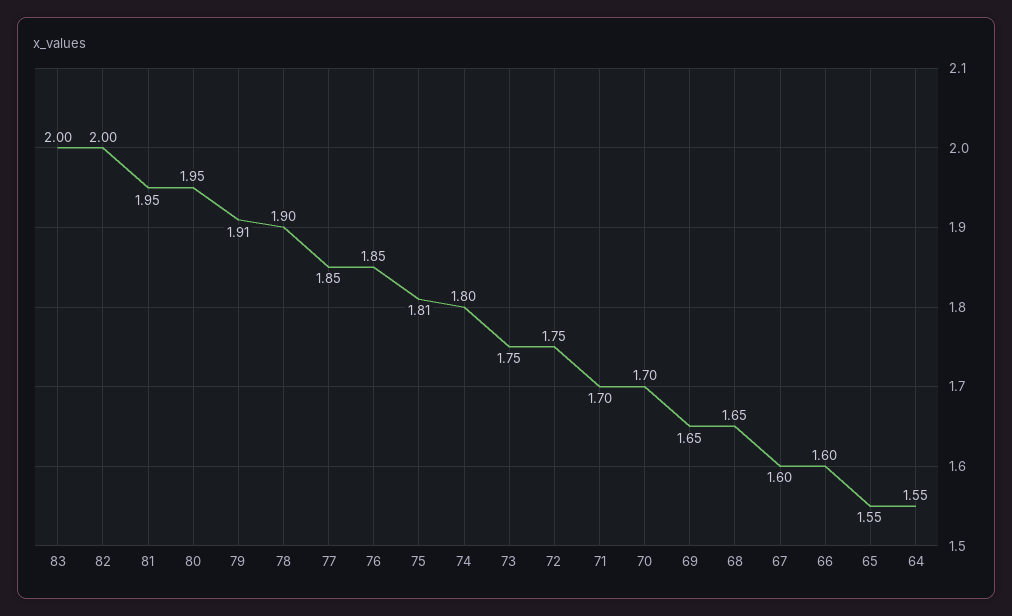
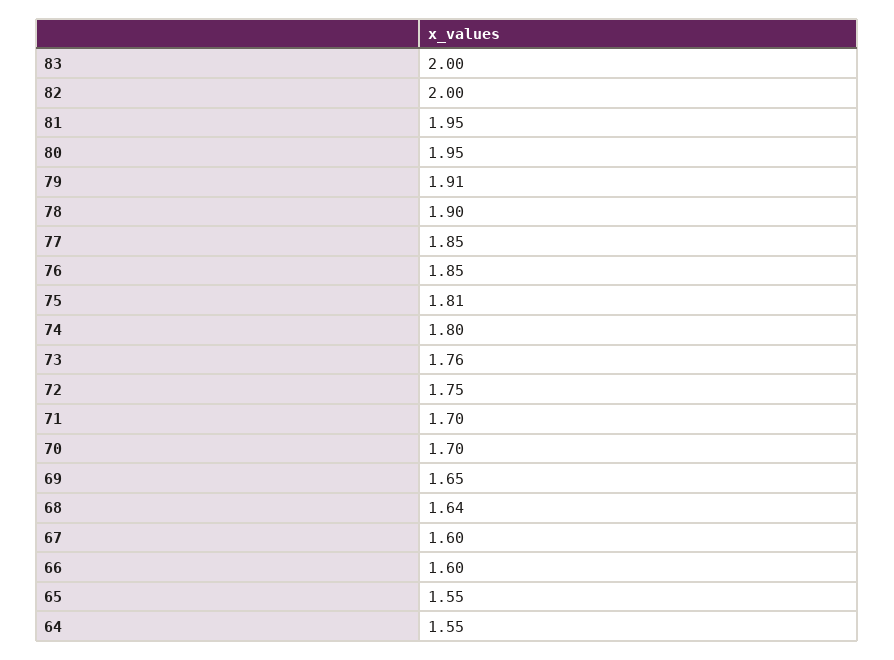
73: 1.75 -> 1.76
68: 1.65 -> 1.64

